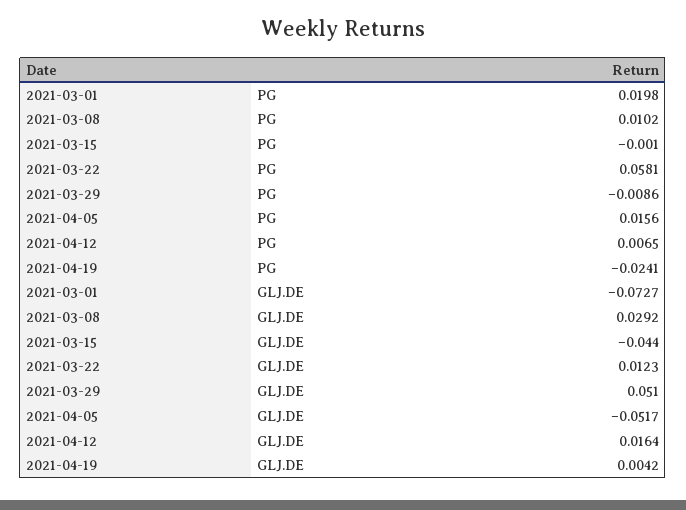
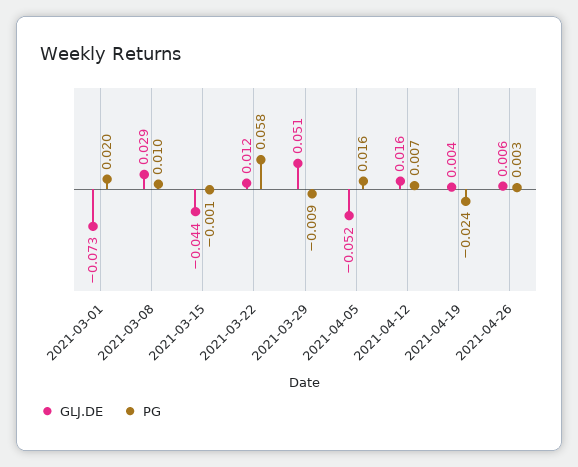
GLJ.DE, 2021-04-26: none -> 0.006
PG, 2021-04-26: none -> 0.003

